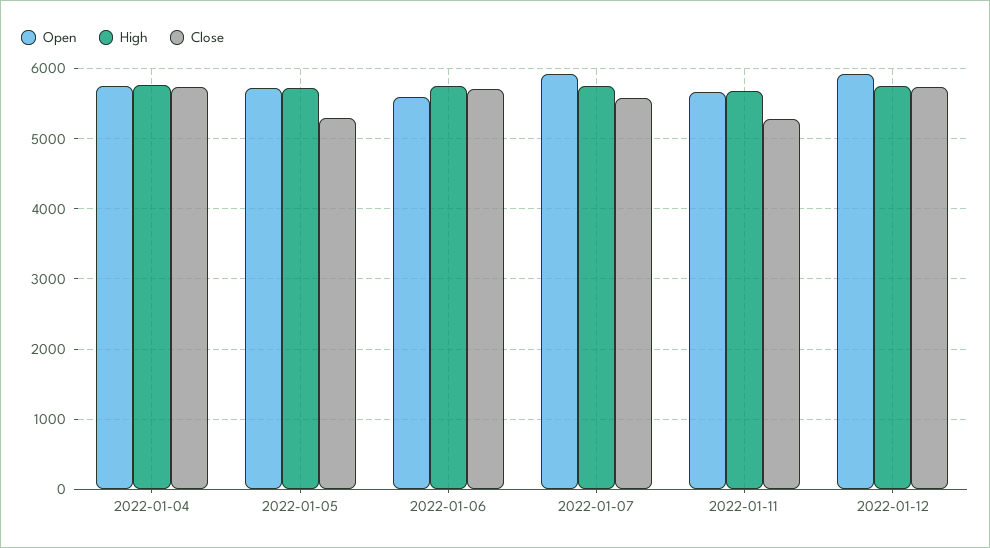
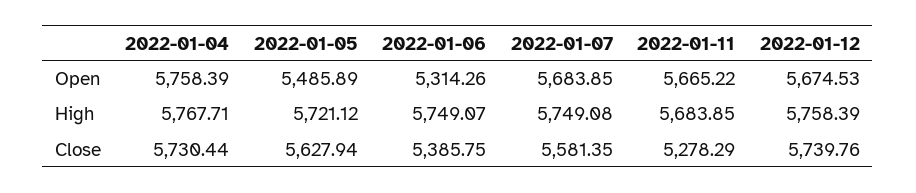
Open, 2022-01-05: 5700 -> 5485.89
Close, 2022-01-05: 5300 -> 5627.94
Open, 2022-01-06: 5600 -> 5314.26
Close, 2022-01-06: 5700 -> 5385.75
Open, 2022-01-07: 5900 -> 5683.85
Open, 2022-01-12: 5900 -> 5674.53

